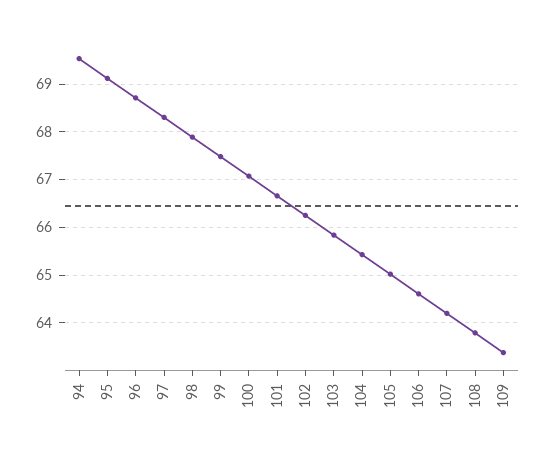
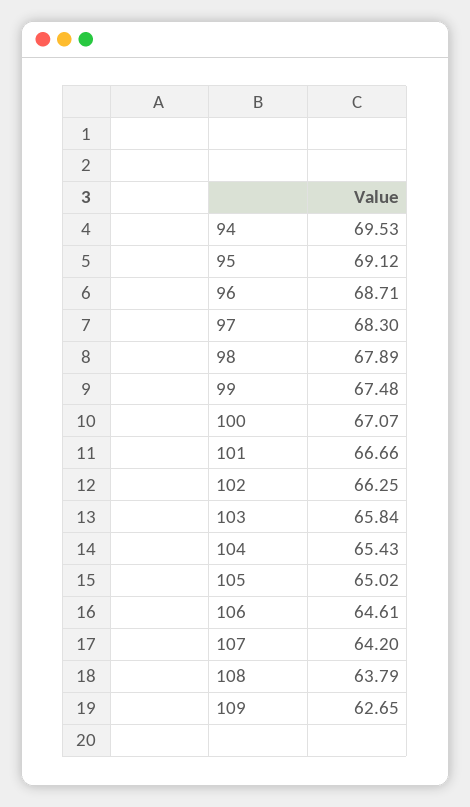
109: 63.4 -> 62.65

